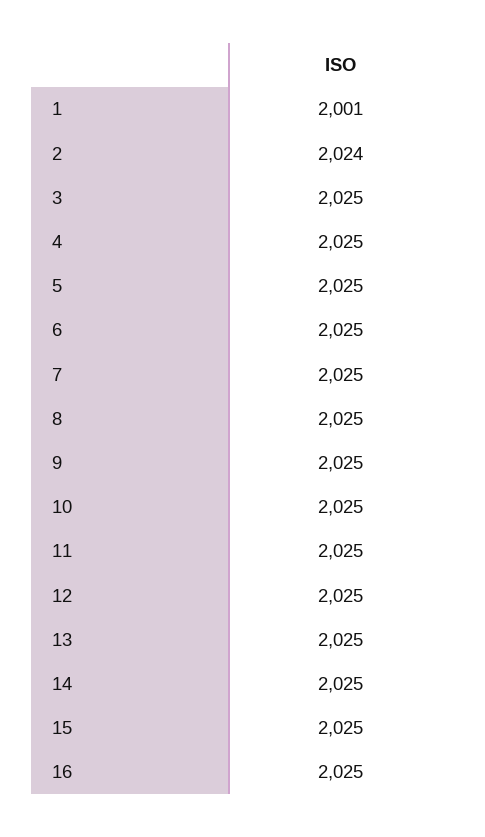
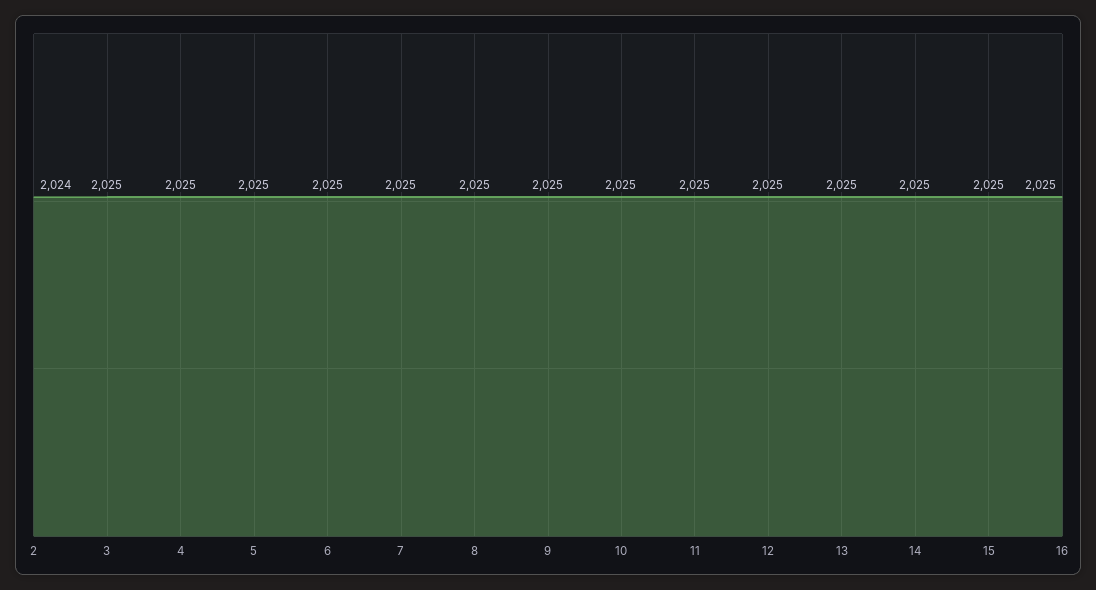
1: 2001 -> none

